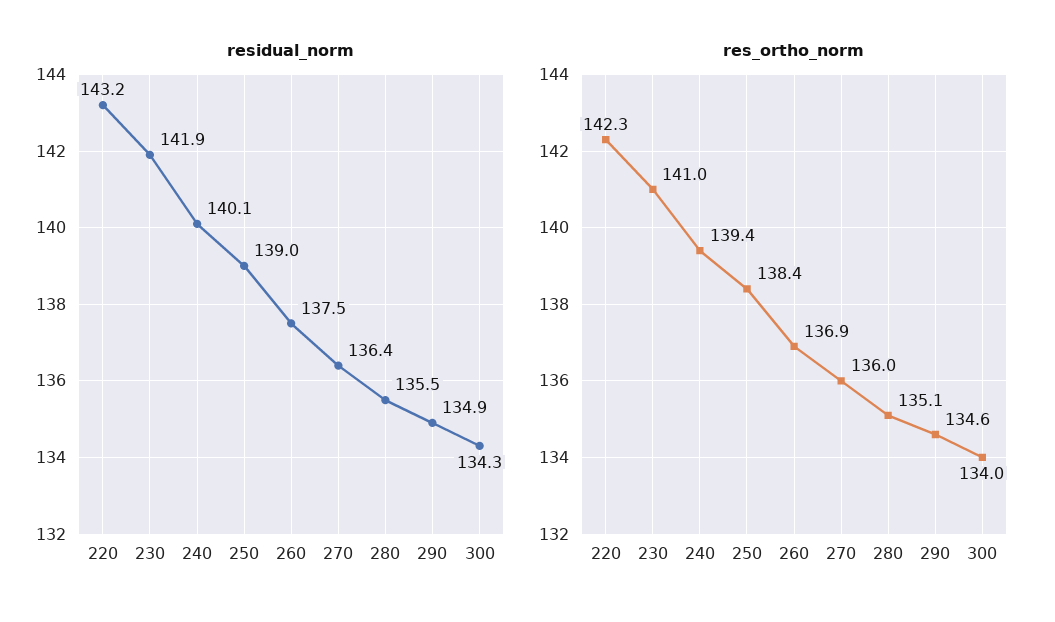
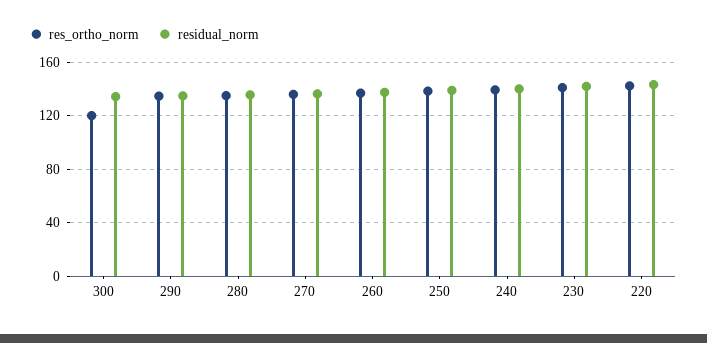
res_ortho_norm, 300: 134 -> 120

